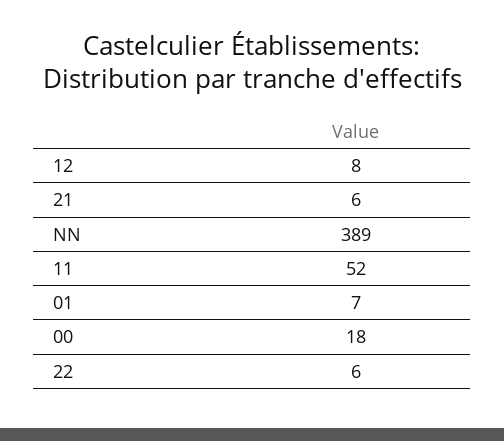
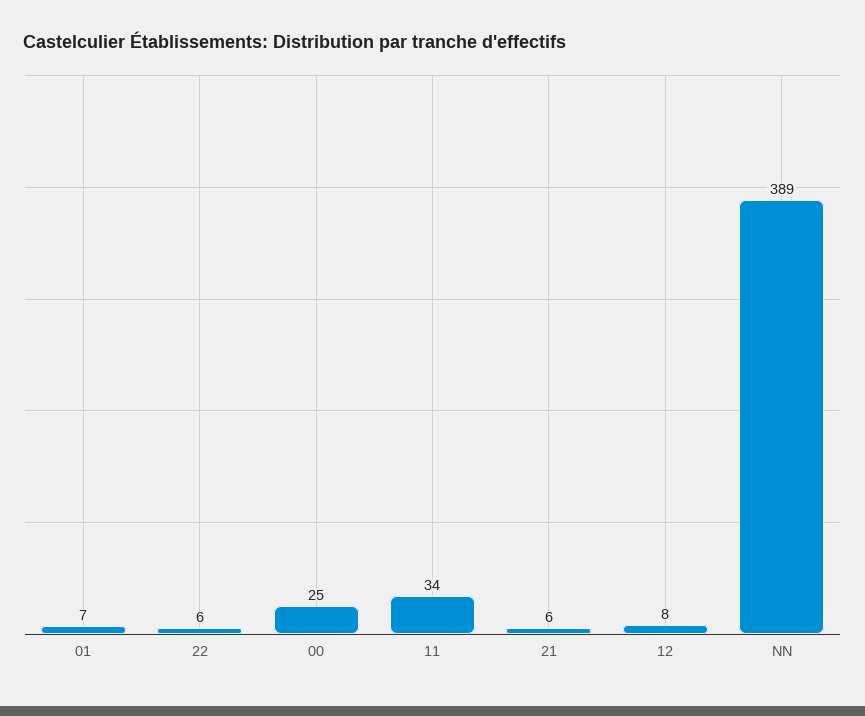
11: 52 -> 34
00: 18 -> 25

